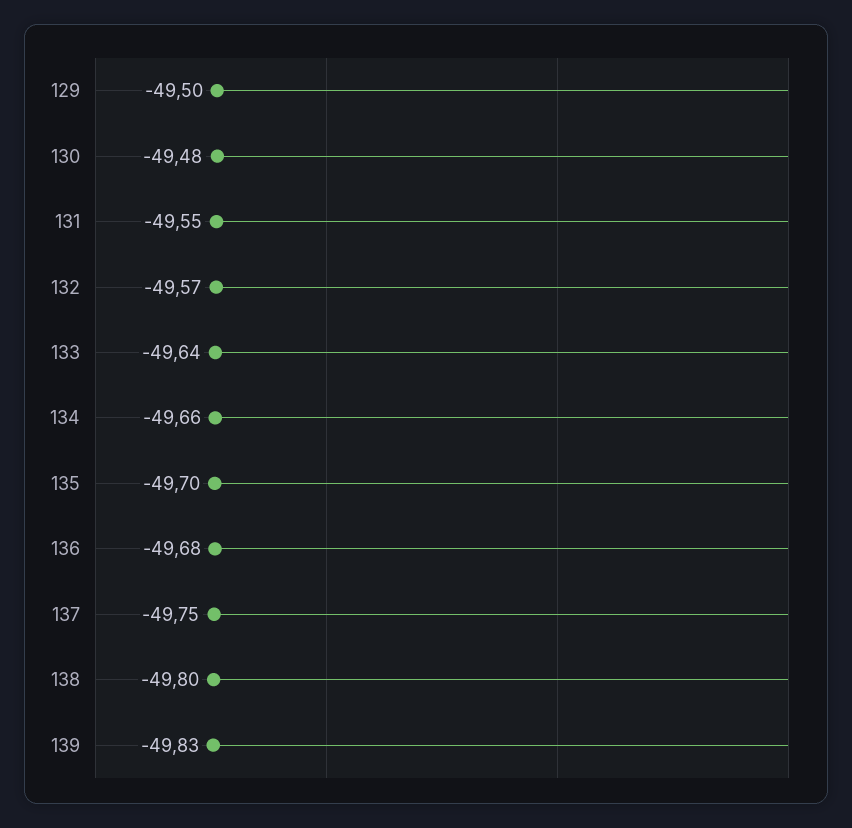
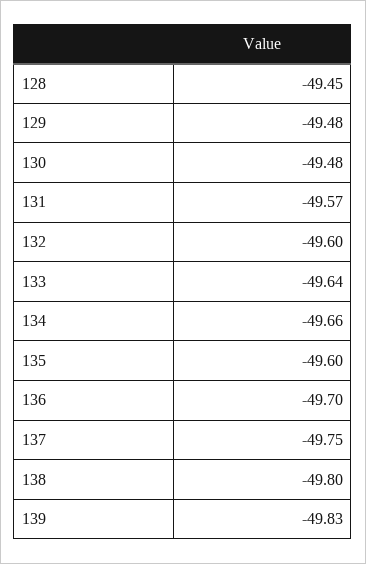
129: -49.5 -> -49.48
131: -49.55 -> -49.57
132: -49.57 -> -49.6
135: -49.7 -> -49.6
136: -49.68 -> -49.7
128: none -> -49.45

